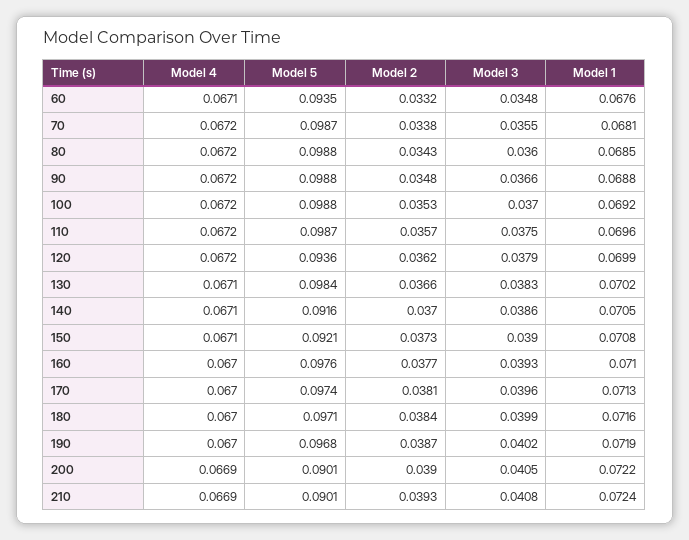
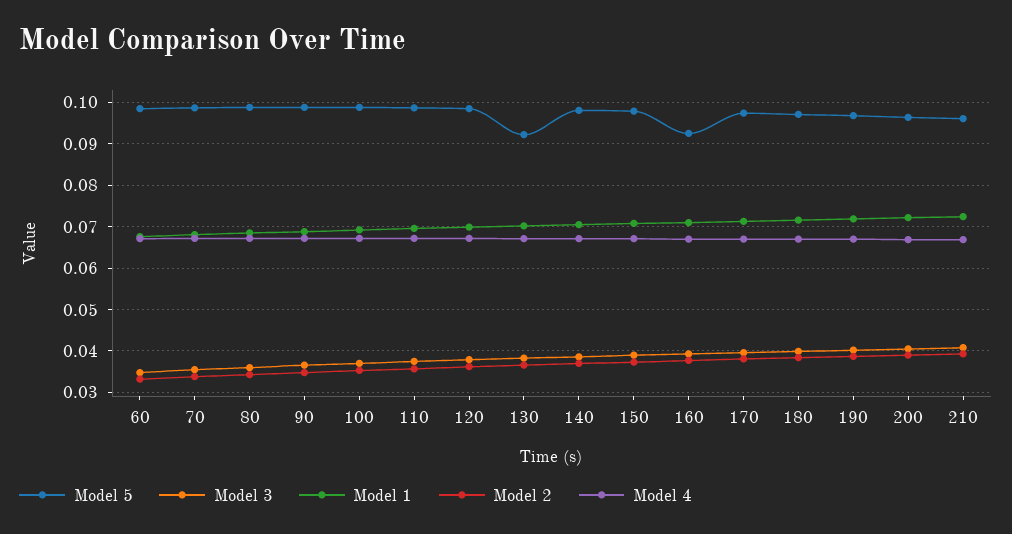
Model 5, 60: 0.0935 -> 0.098
Model 5, 120: 0.0936 -> 0.098
Model 5, 130: 0.0984 -> 0.092
Model 5, 140: 0.0916 -> 0.098
Model 5, 150: 0.0921 -> 0.098
Model 5, 160: 0.0976 -> 0.092
Model 5, 200: 0.0901 -> 0.096
Model 5, 210: 0.0901 -> 0.096

